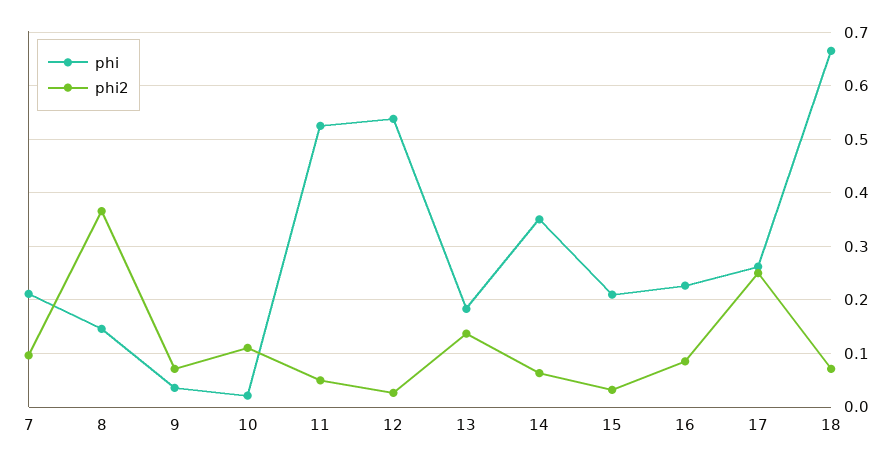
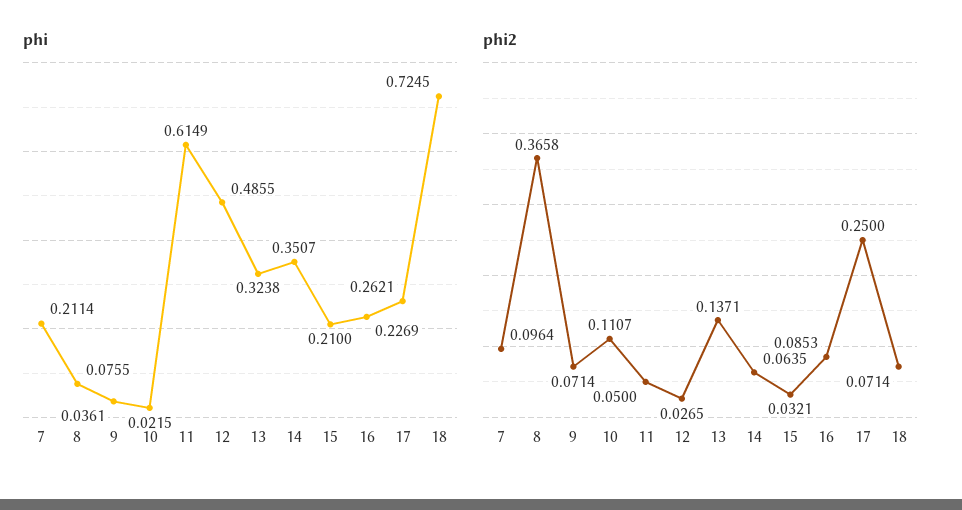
phi, 8: 0.14 -> 0.0755
phi, 11: 0.52 -> 0.6149
phi, 12: 0.54 -> 0.4855
phi, 13: 0.18 -> 0.3238
phi, 18: 0.66 -> 0.7245

